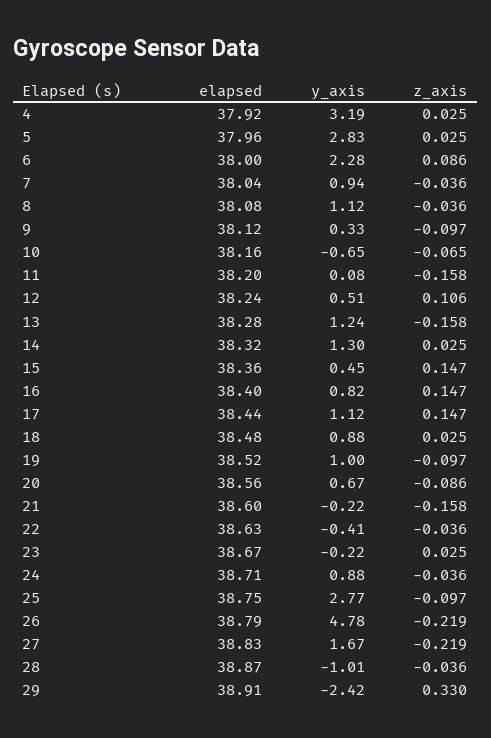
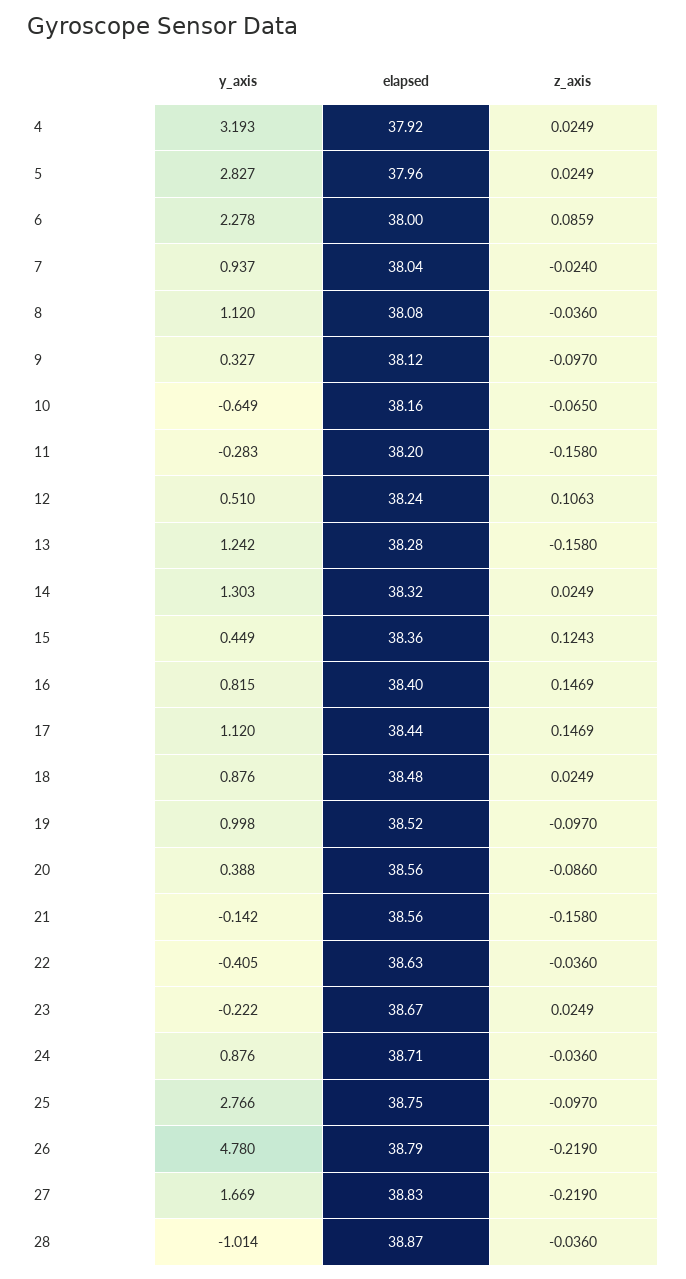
z_axis, 7: -0.036 -> -0.024
y_axis, 11: 0.08 -> -0.283
z_axis, 15: 0.147 -> 0.1243
y_axis, 20: 0.67 -> 0.388
elapsed, 21: 38.6 -> 38.56
y_axis, 21: -0.22 -> -0.142
elapsed, 29: 38.91 -> none
y_axis, 29: -2.42 -> none
z_axis, 29: 0.33 -> none

